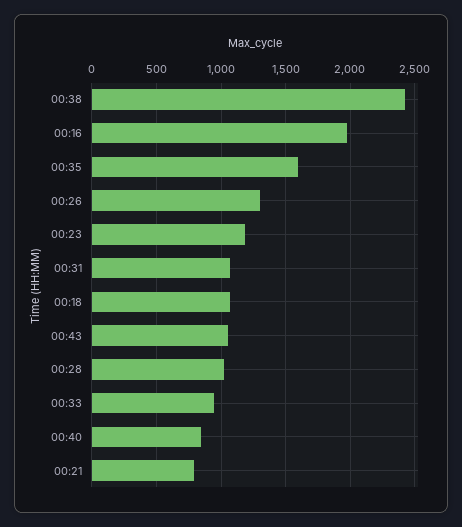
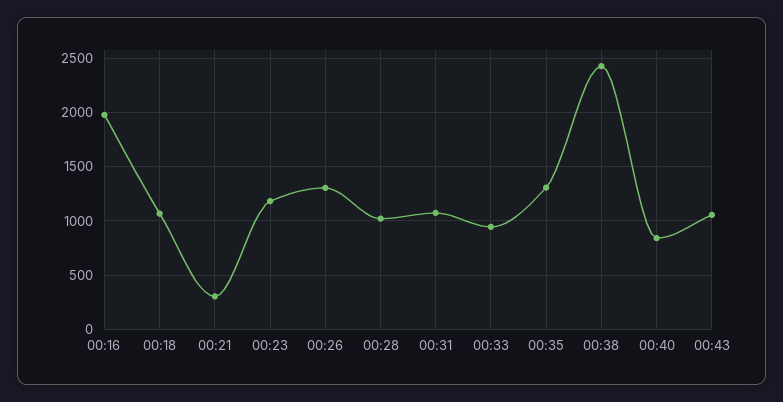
00:35: 1600 -> 1300
00:21: 800 -> 300

